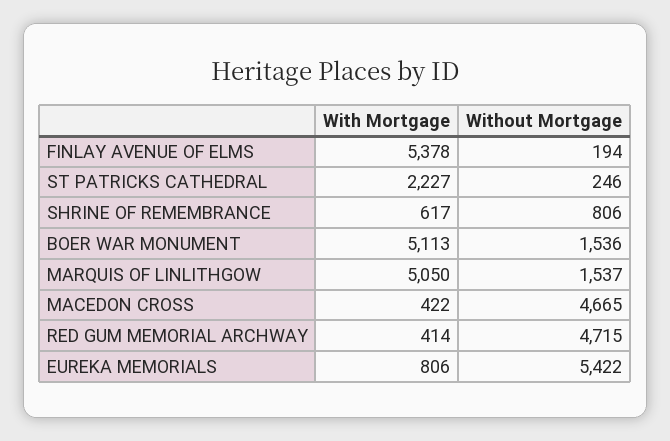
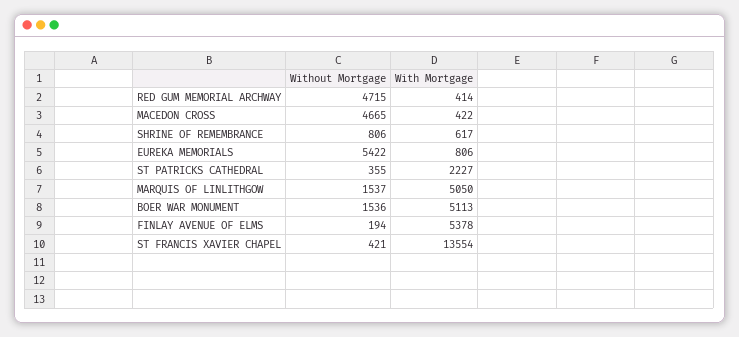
Without Mortgage, ST PATRICKS CATHEDRAL: 246 -> 355
Without Mortgage, ST FRANCIS XAVIER CHAPEL: none -> 421
With Mortgage, ST FRANCIS XAVIER CHAPEL: none -> 13554

